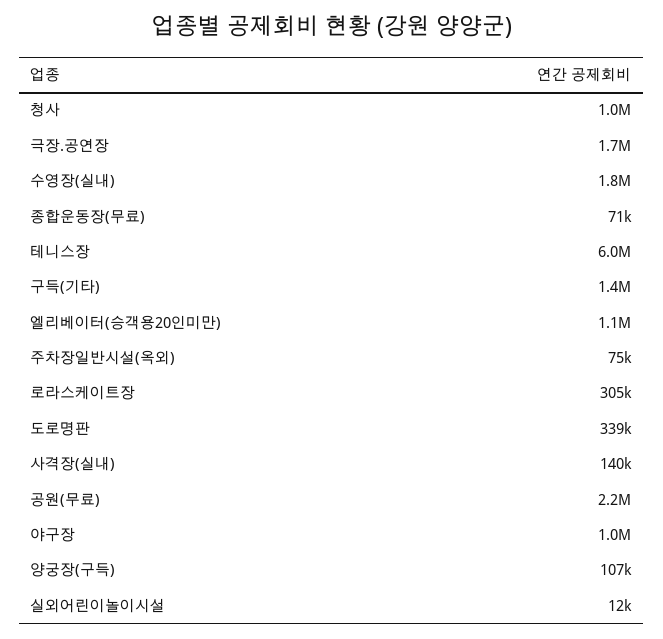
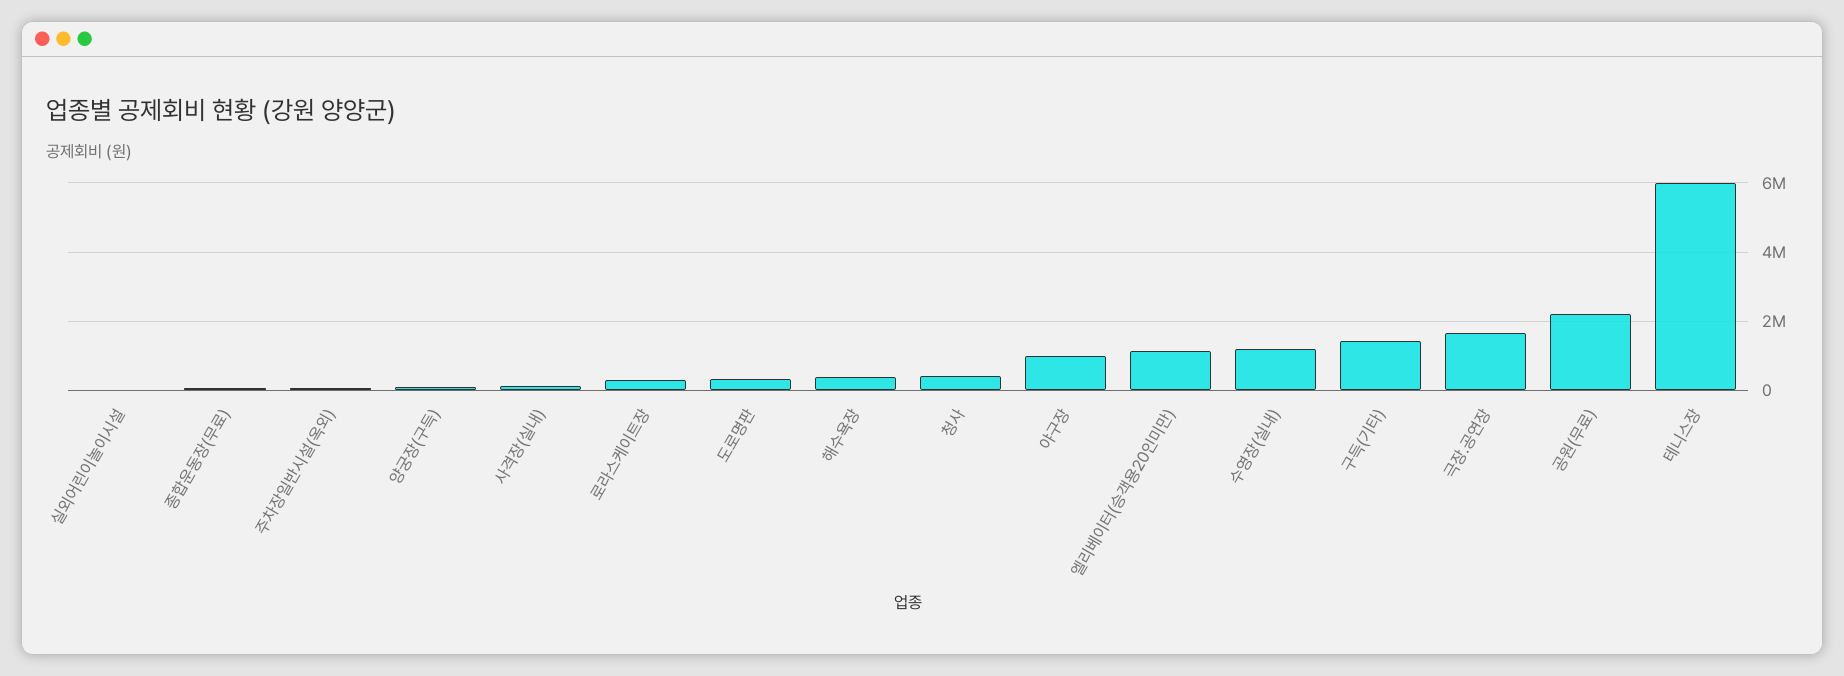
청사: 1000000 -> 400000
수영장(실내): 1800000 -> 1200000
해수욕장: none -> 400000

